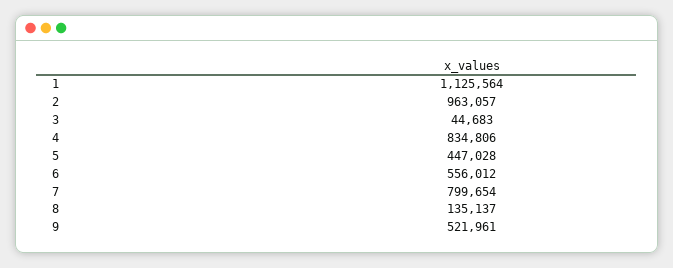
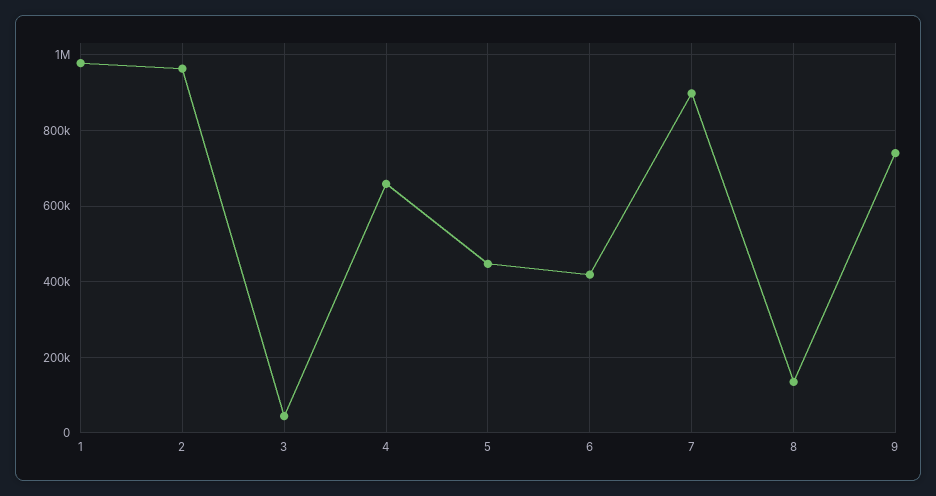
1: 1125564 -> 980000
4: 834806 -> 660000
6: 556012 -> 420000
7: 799654 -> 900000
9: 521961 -> 740000

